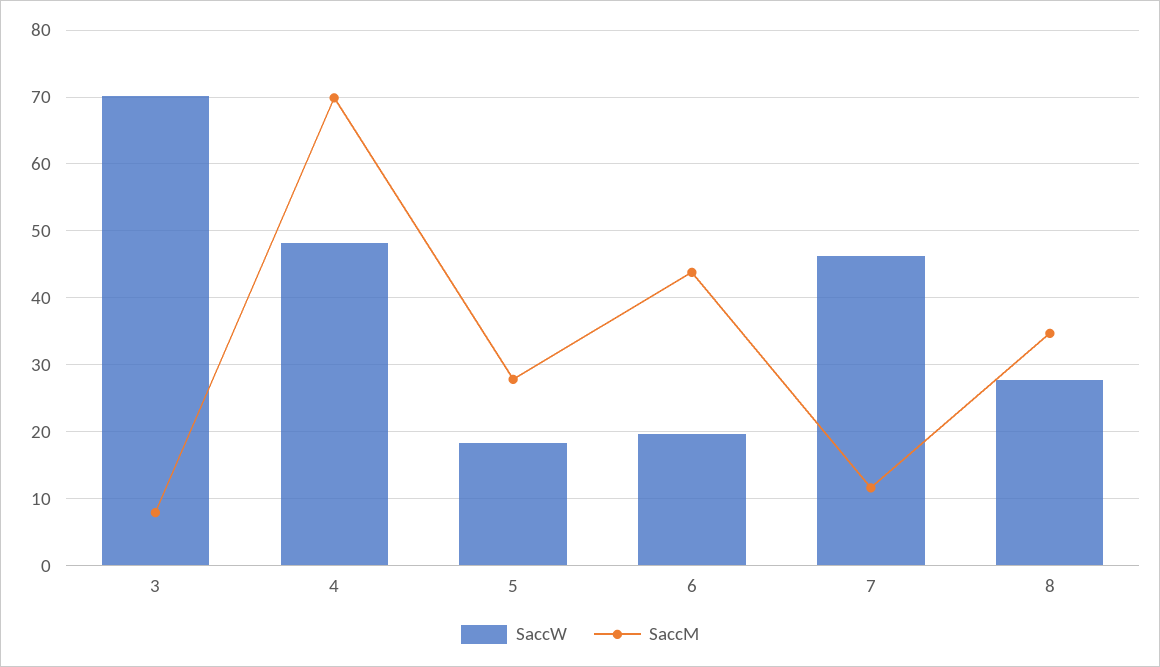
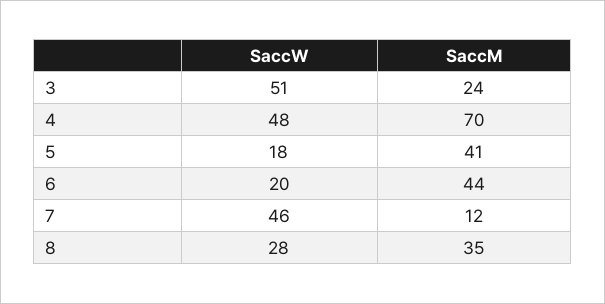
SaccW, 3: 70 -> 51
SaccM, 3: 8 -> 24
SaccM, 5: 28 -> 41

